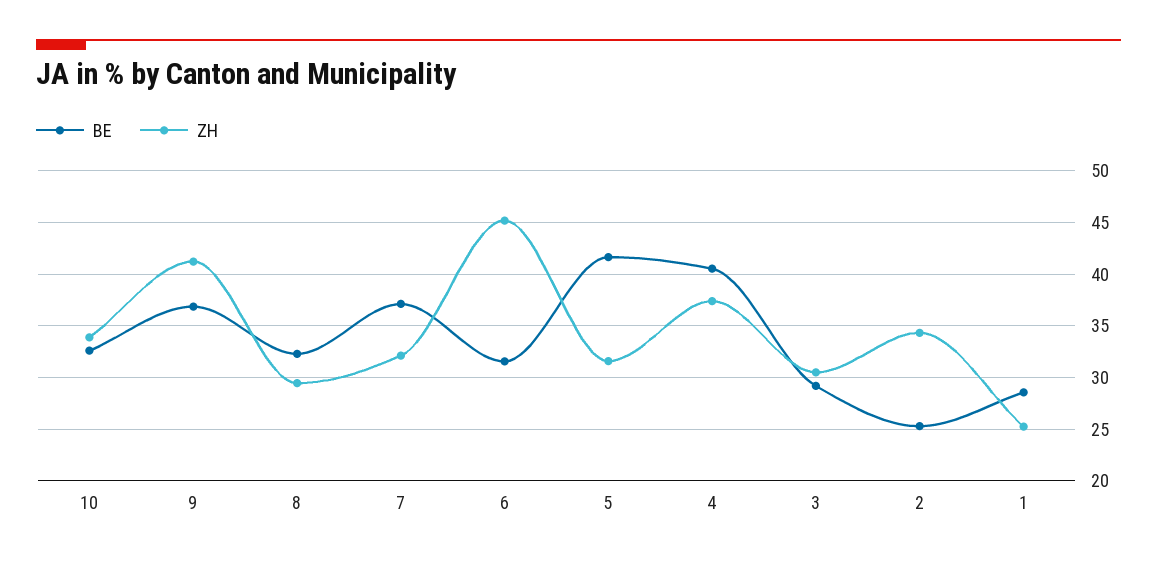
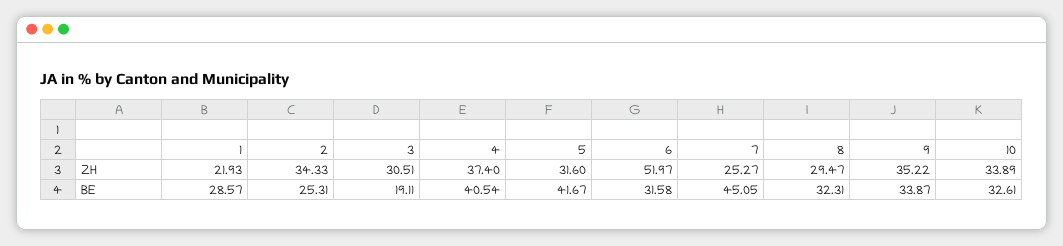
BE, 9: 37 -> 33.87
ZH, 9: 41 -> 35.22
BE, 7: 37 -> 45.05
ZH, 7: 32 -> 25.27
ZH, 6: 45 -> 51.97
BE, 3: 29 -> 19.11
ZH, 1: 25 -> 21.93

